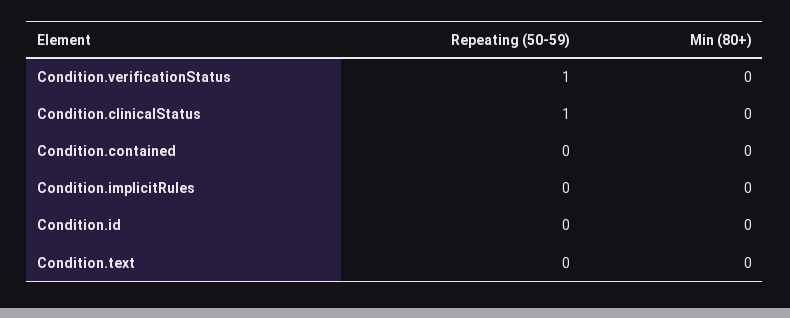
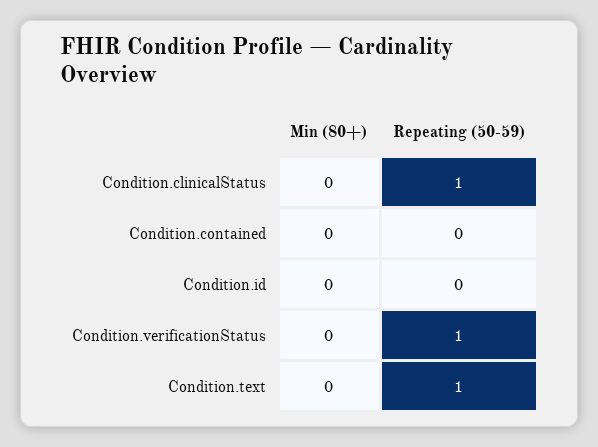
Repeating (50-59), Condition.implicitRules: 0 -> none
Min (80+), Condition.implicitRules: 0 -> none
Repeating (50-59), Condition.text: 0 -> 1

